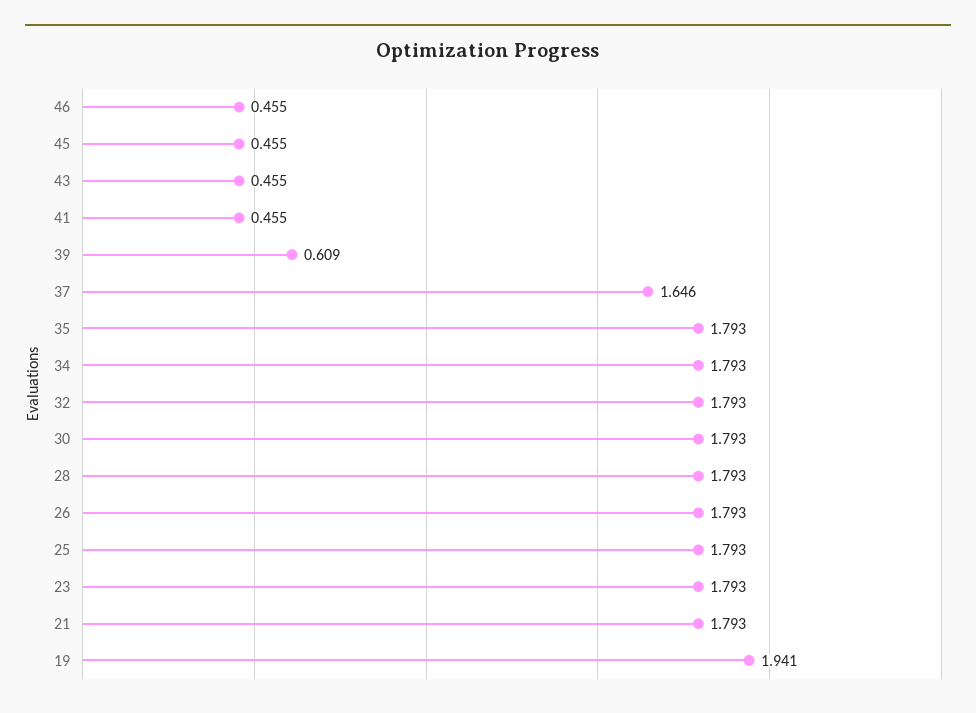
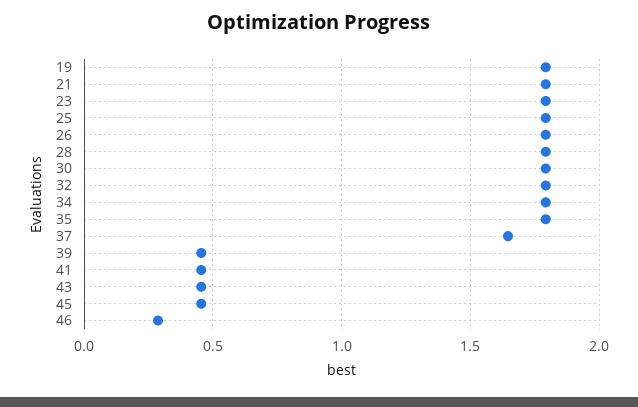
46: 0.455 -> 0.3
39: 0.609 -> 0.45
19: 1.941 -> 1.8

